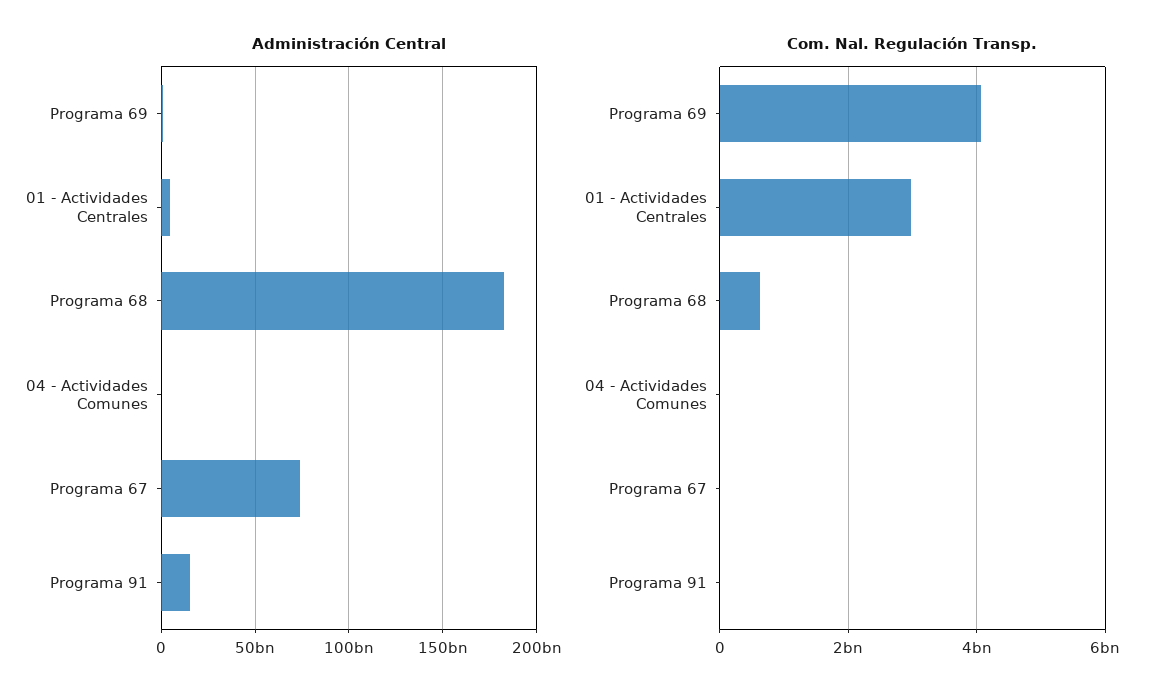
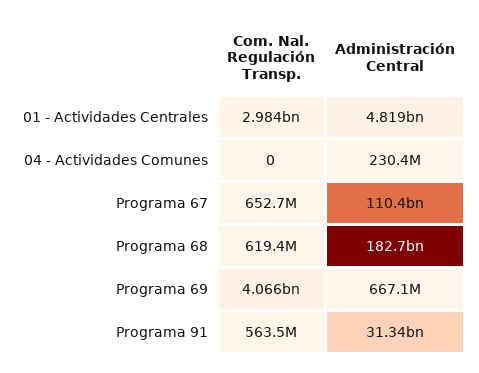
Administración Central, Programa 67: 75000000000 -> 110400000000
Administración Central, Programa 91: 15000000000 -> 31340000000
Com. Nal. Regulación Transp., Programa 67: 0 -> 652700000
Com. Nal. Regulación Transp., Programa 91: 0 -> 563500000

